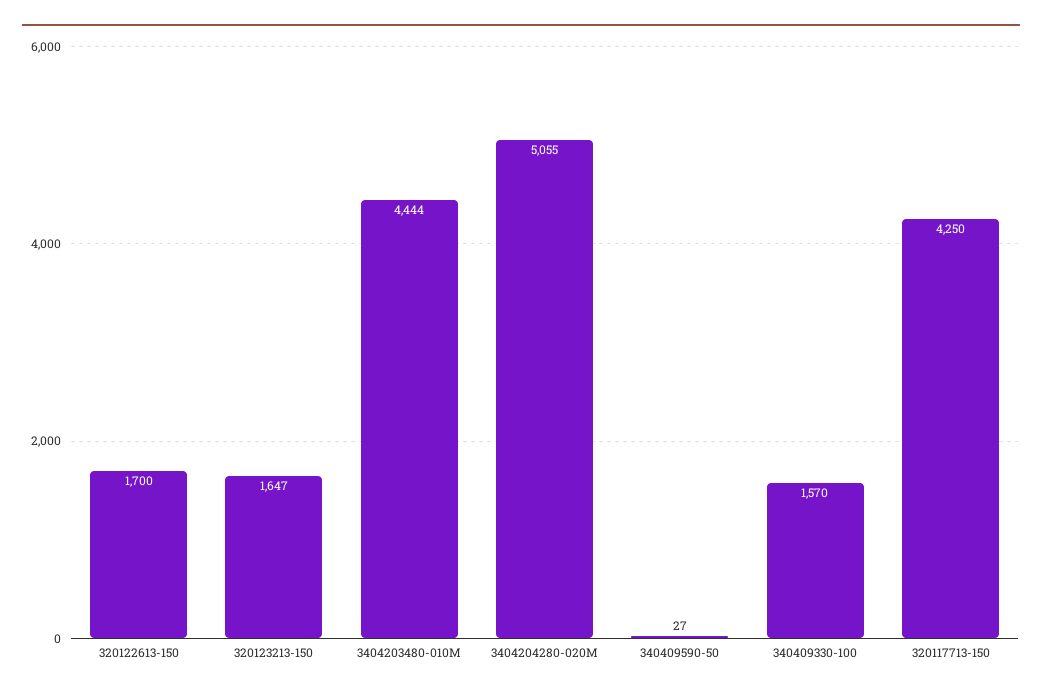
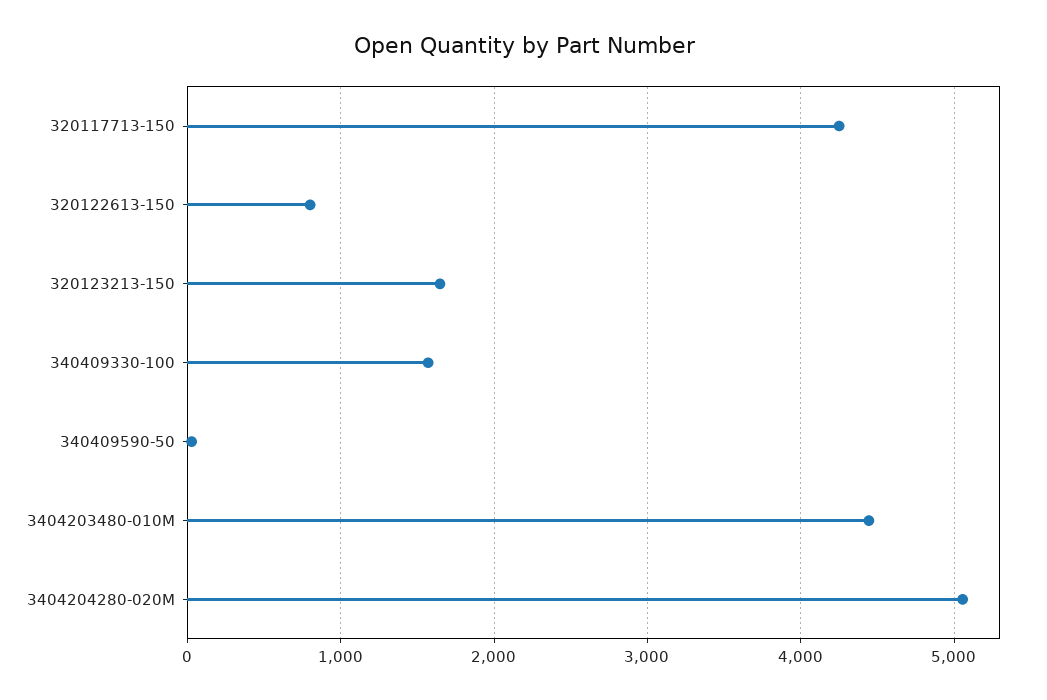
320122613-150: 1700 -> 800

